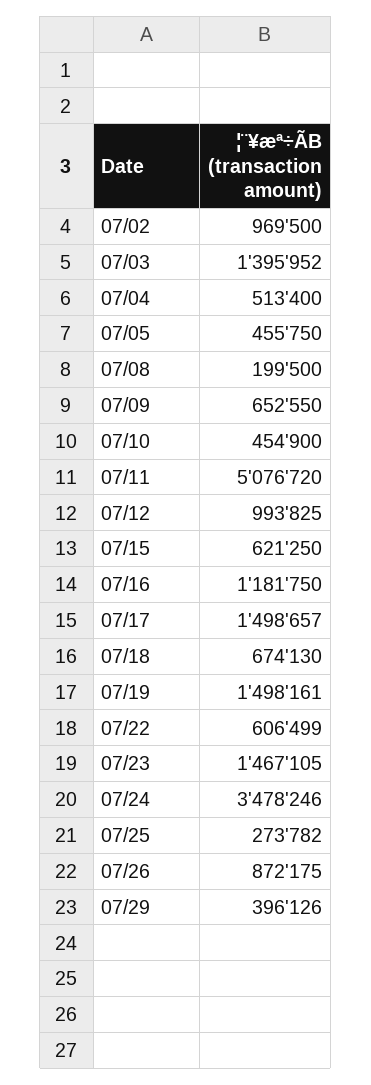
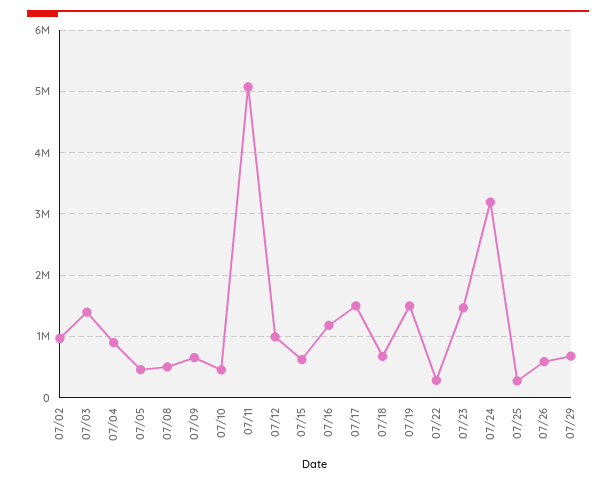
07/04: 513400 -> 900000
07/08: 199500 -> 500000
07/22: 606499 -> 300000
07/24: 3478246 -> 3200000
07/26: 872175 -> 600000
07/29: 396126 -> 700000

